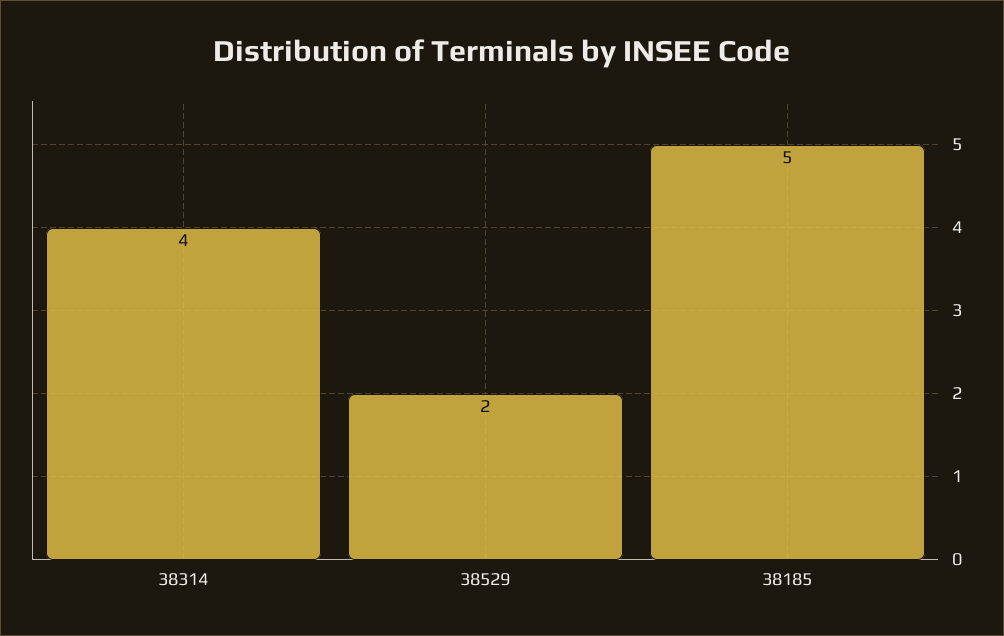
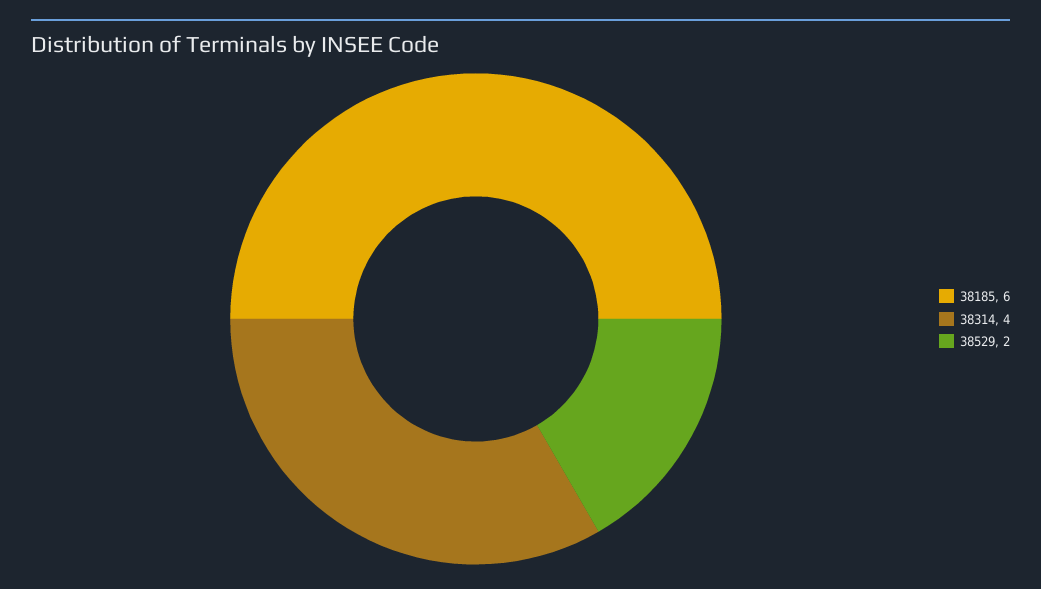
38185: 5 -> 6

